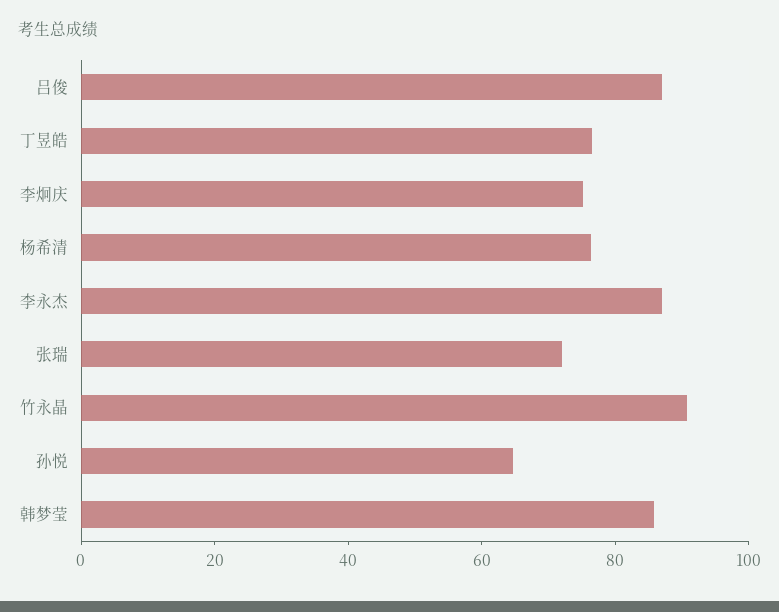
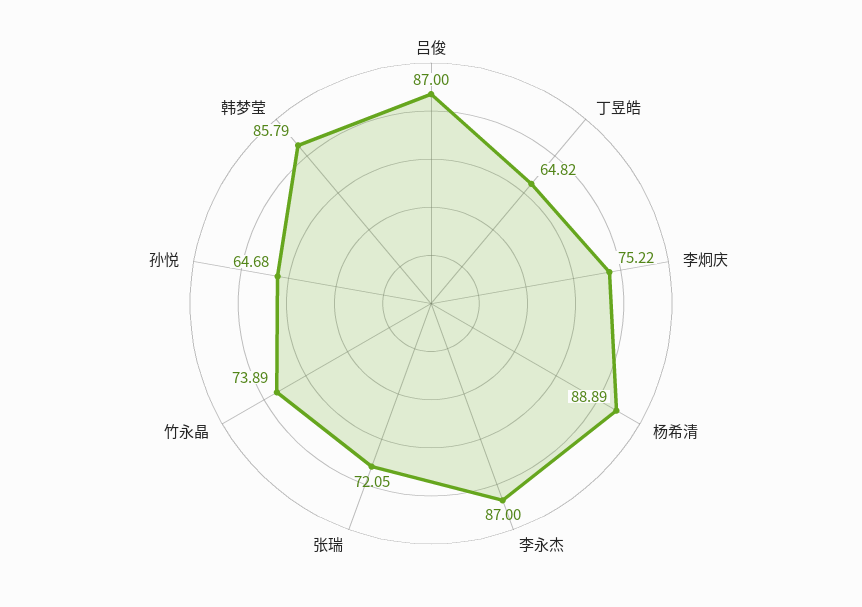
丁昱皓: 75 -> 64.82
杨希清: 75 -> 88.89
竹永晶: 90 -> 73.89

